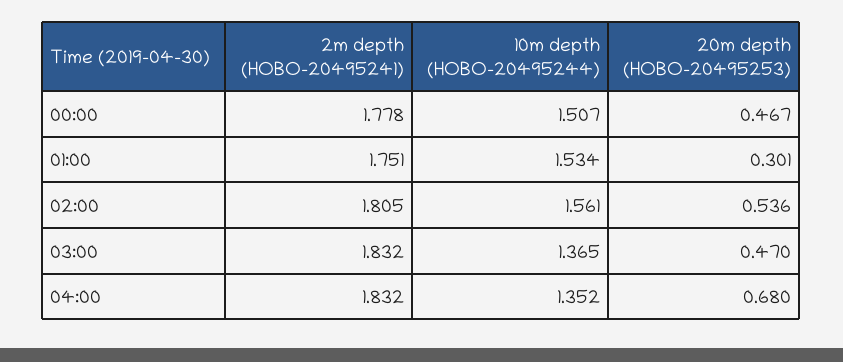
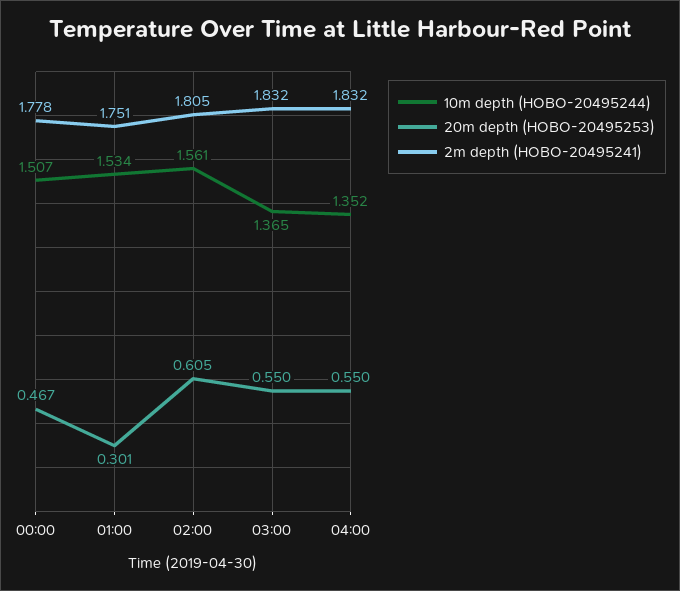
20m depth (HOBO-20495253), 02:00: 0.536 -> 0.605
20m depth (HOBO-20495253), 03:00: 0.47 -> 0.55
20m depth (HOBO-20495253), 04:00: 0.68 -> 0.55

